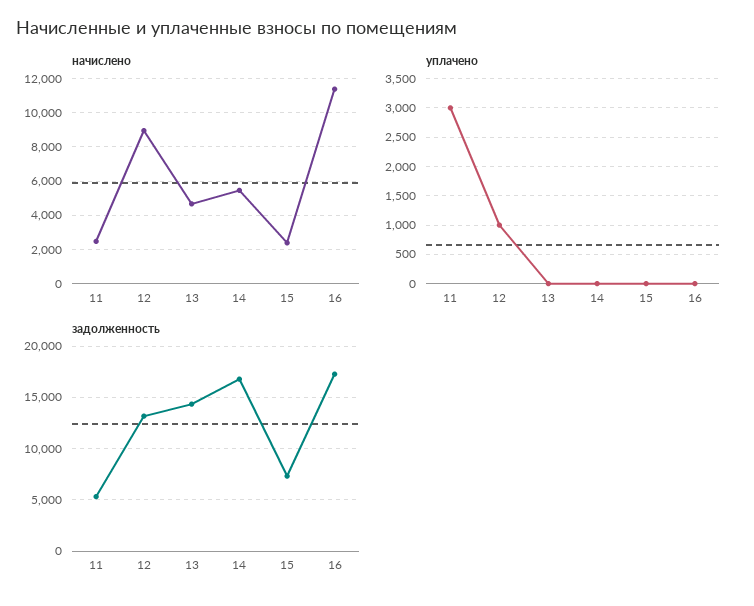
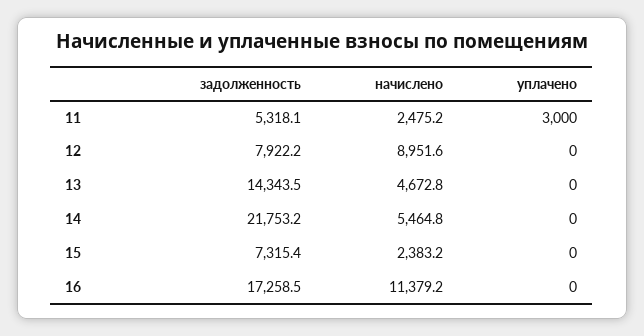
уплачено, 12: 1000 -> 0
задолженность, 12: 13000 -> 7922.2
задолженность, 14: 17000 -> 21753.2

